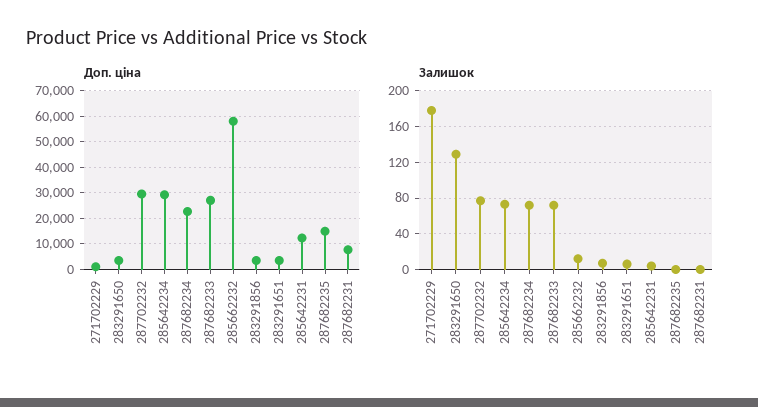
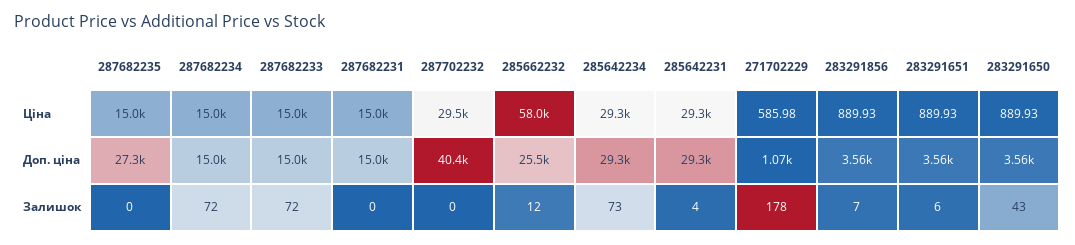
Доп. ціна, 287702232: 30000 -> 40400
Доп. ціна, 287682234: 22500 -> 15000
Доп. ціна, 287682233: 27500 -> 15000
Доп. ціна, 285662232: 57500 -> 25500
Доп. ціна, 285642231: 12500 -> 29300
Доп. ціна, 287682235: 15000 -> 27300
Доп. ціна, 287682231: 7500 -> 15000
Залишок, 283291650: 130 -> 43
Залишок, 287702232: 80 -> 0
Ціна, 287682235: none -> 15000
Ціна, 287682234: none -> 15000
Ціна, 287682233: none -> 15000
Ціна, 287682231: none -> 15000
Ціна, 287702232: none -> 29500
Ціна, 285662232: none -> 58000
Ціна, 285642234: none -> 29300
Ціна, 285642231: none -> 29300
Ціна, 271702229: none -> 585.98
Ціна, 283291856: none -> 889.93
Ціна, 283291651: none -> 889.93
Ціна, 283291650: none -> 889.93

